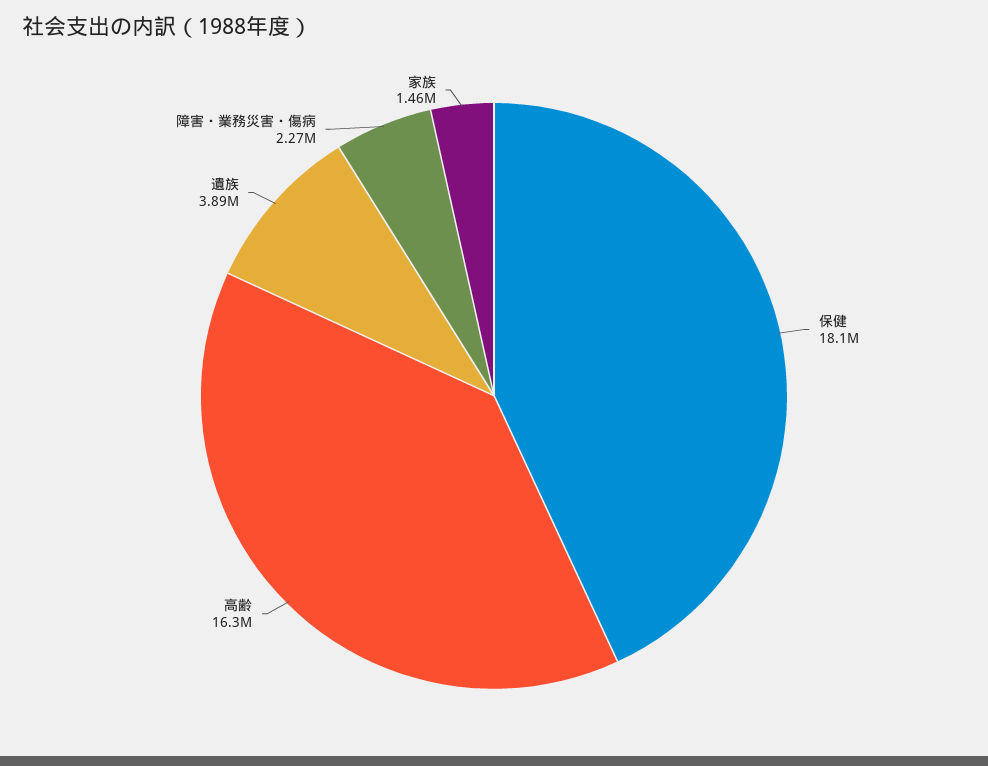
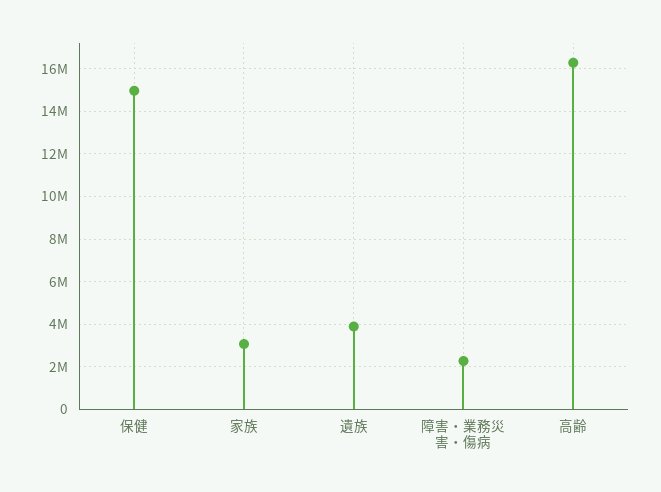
保健: 18100000 -> 15000000
家族: 1460000 -> 3000000

